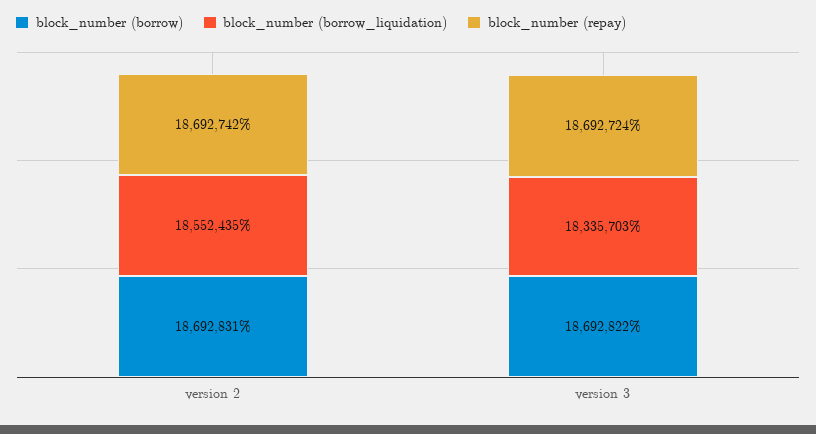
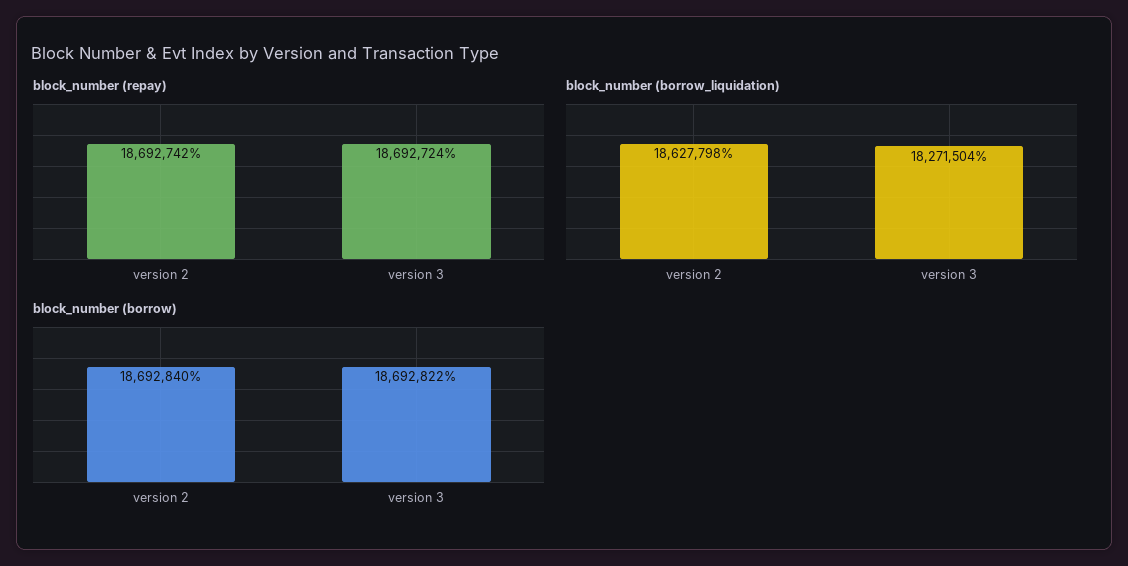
block_number (borrow), version 2: 18692831 -> 18692840
block_number (borrow_liquidation), version 2: 18552435 -> 18627798
block_number (borrow_liquidation), version 3: 18335703 -> 18271504

